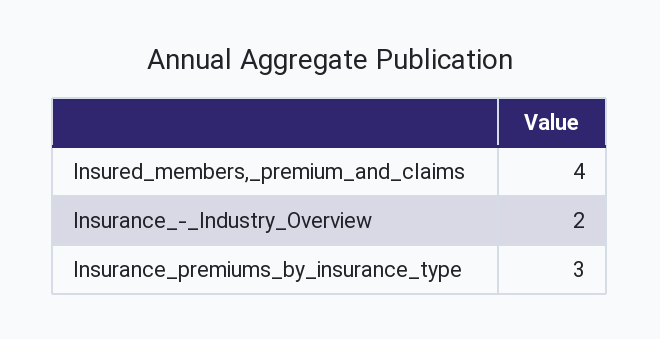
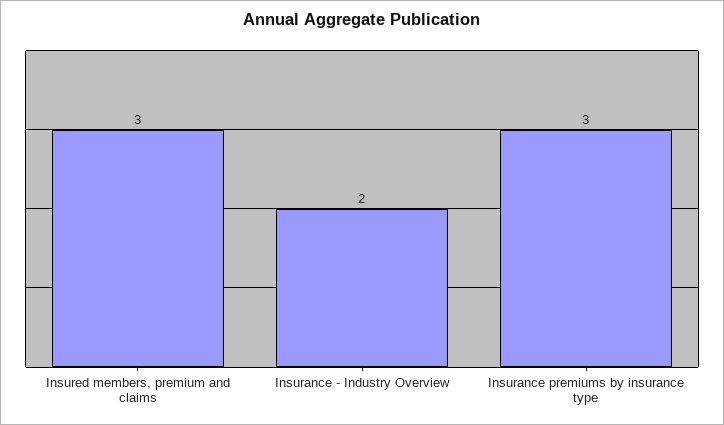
Insured_members,_premium_and_claims: 4 -> 3

